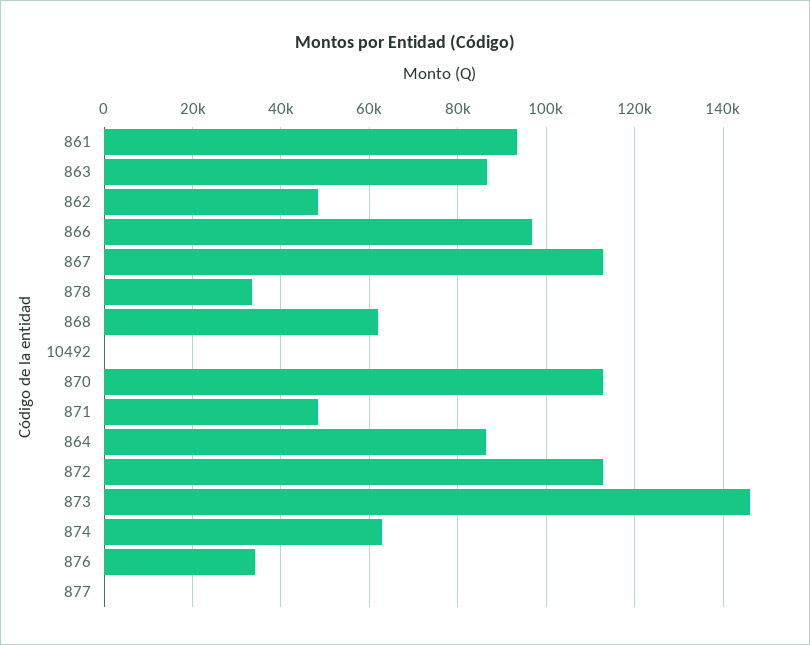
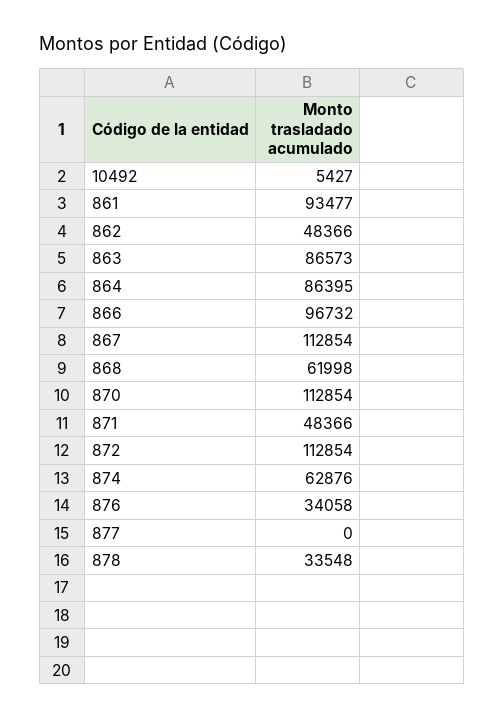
10492: 0 -> 5427
873: 146000 -> none

